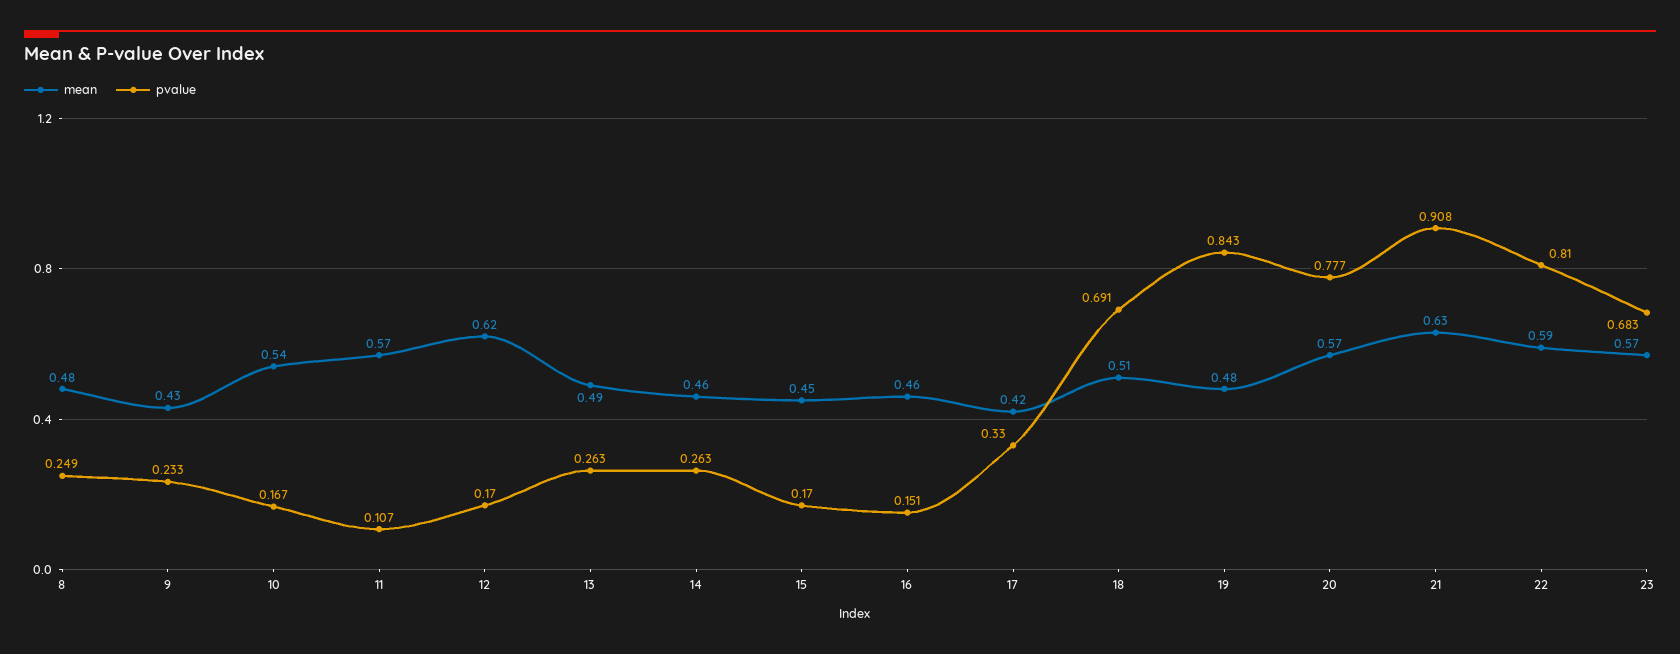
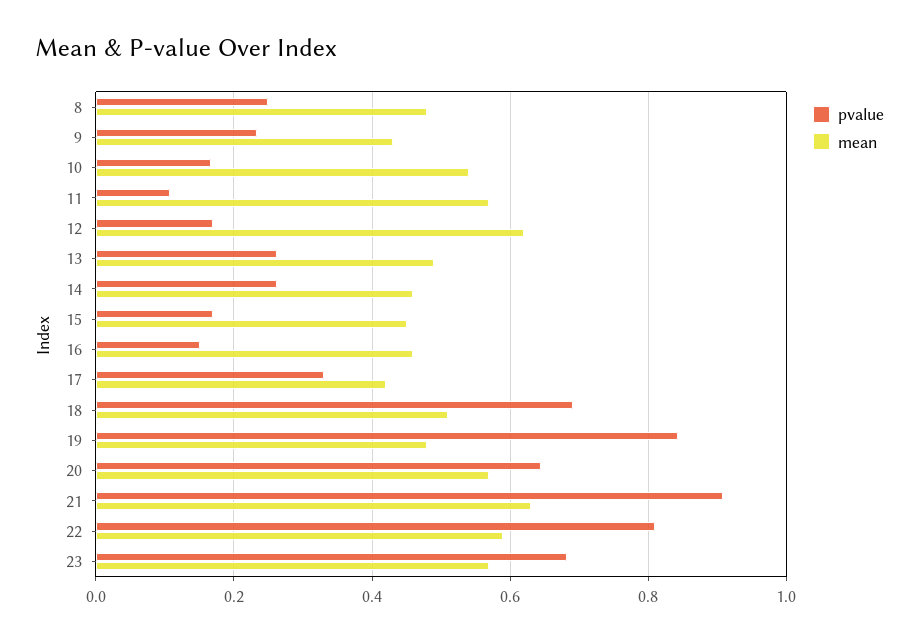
pvalue, 20: 0.777 -> 0.64

